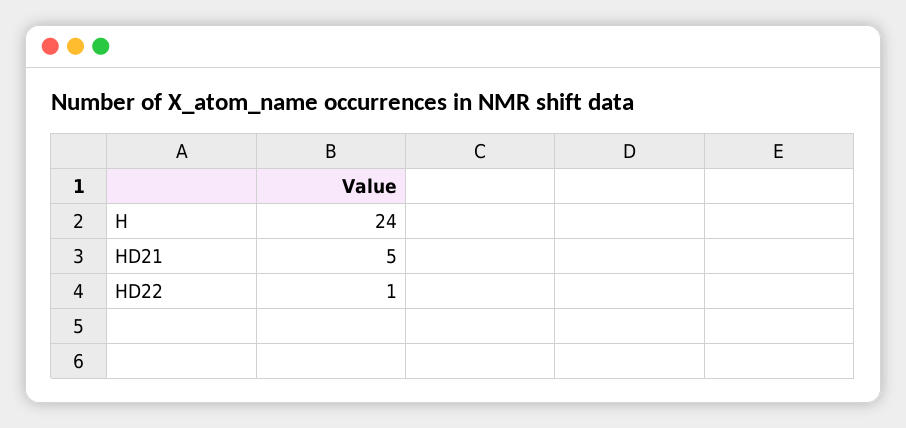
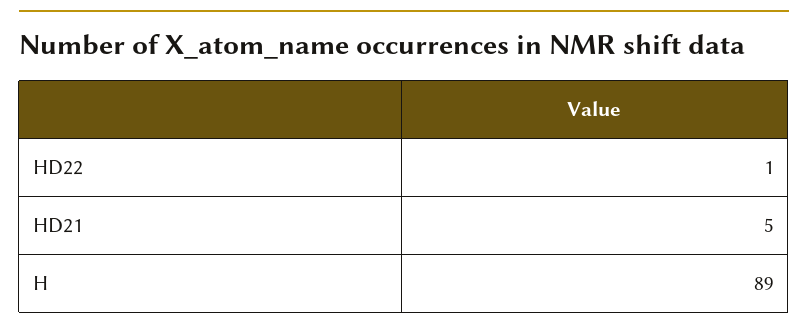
H: 24 -> 89

